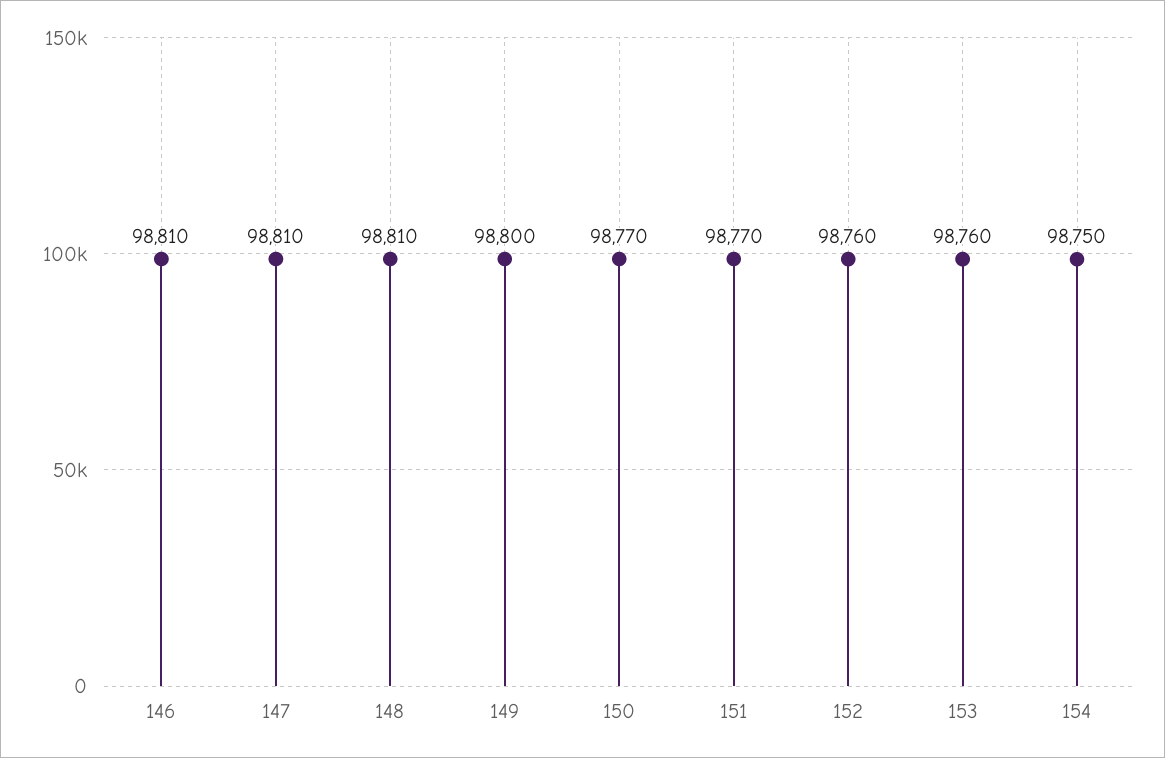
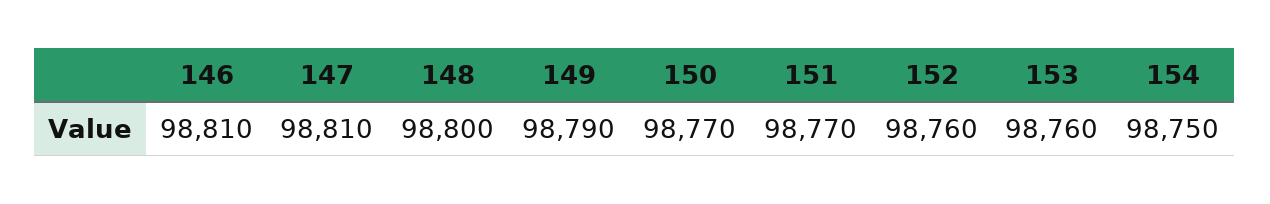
148: 98810 -> 98800
149: 98800 -> 98790

